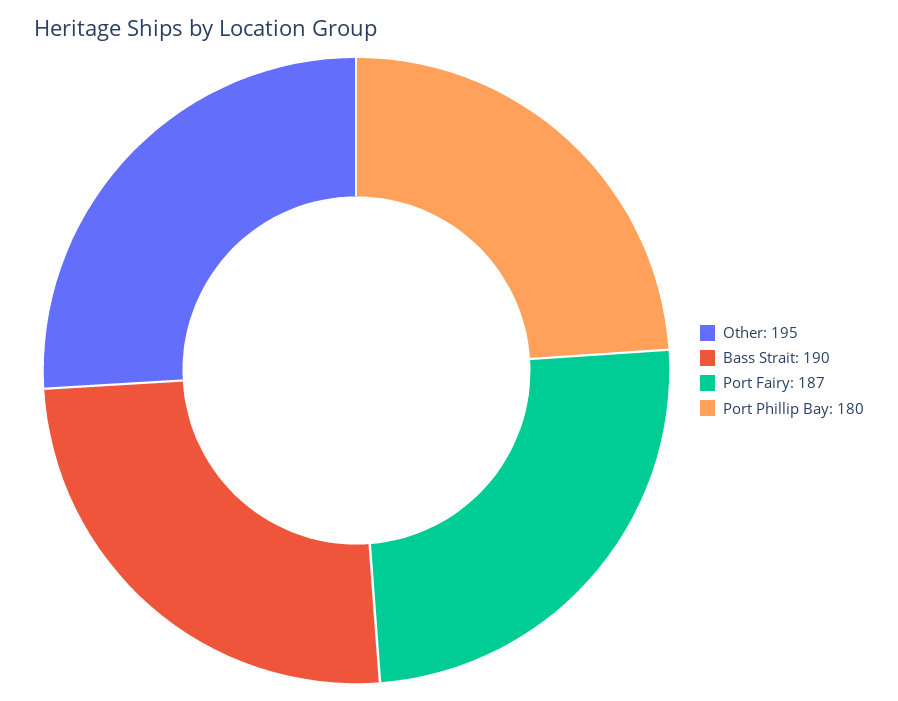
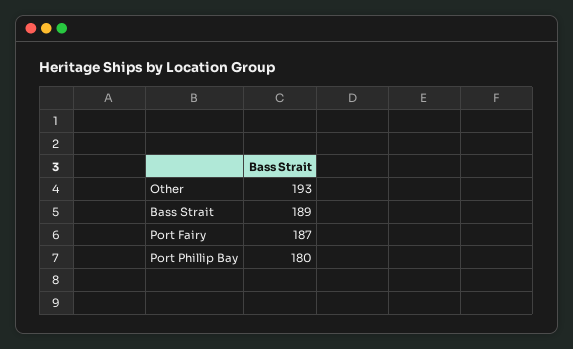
Other: 195 -> 193
Bass Strait: 190 -> 189

